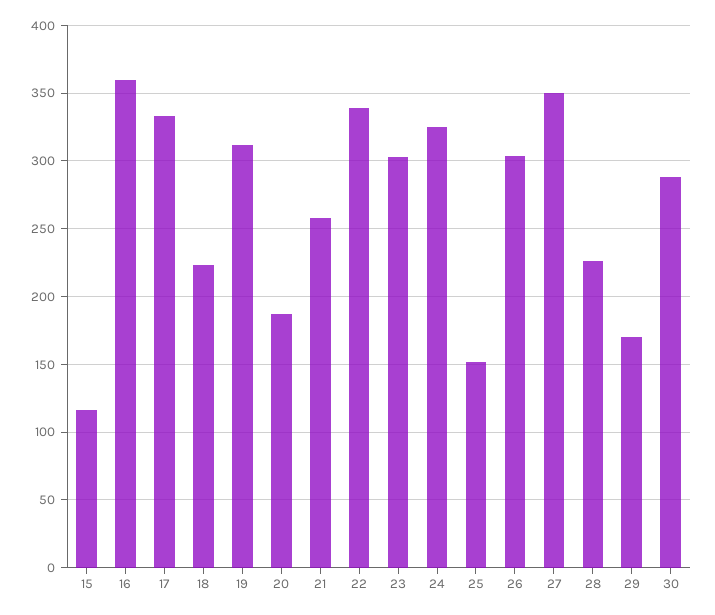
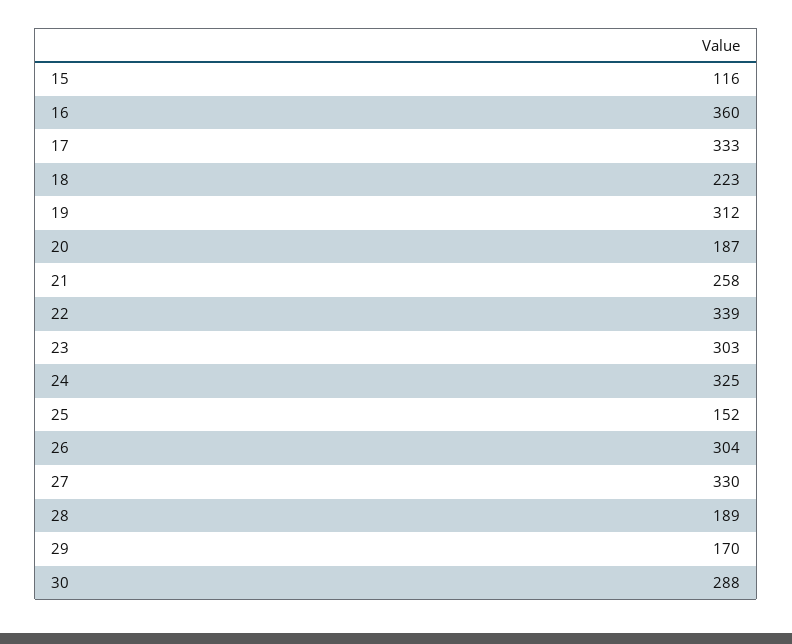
27: 350 -> 330
28: 225 -> 189

